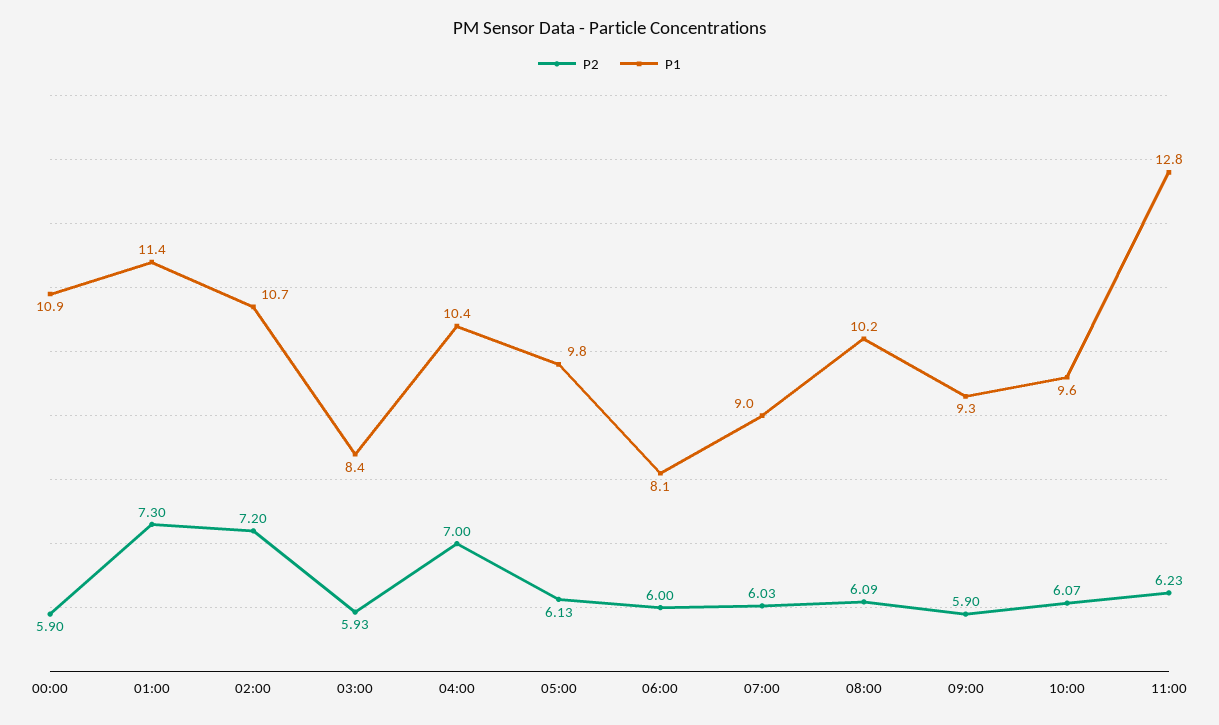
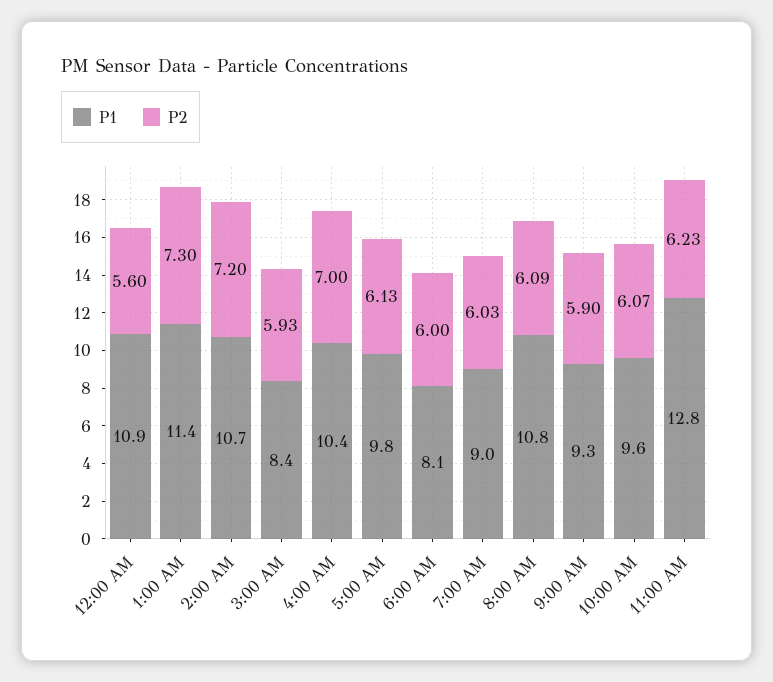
P2, 00:00: 5.9 -> 5.6
P1, 08:00: 10.2 -> 10.8

